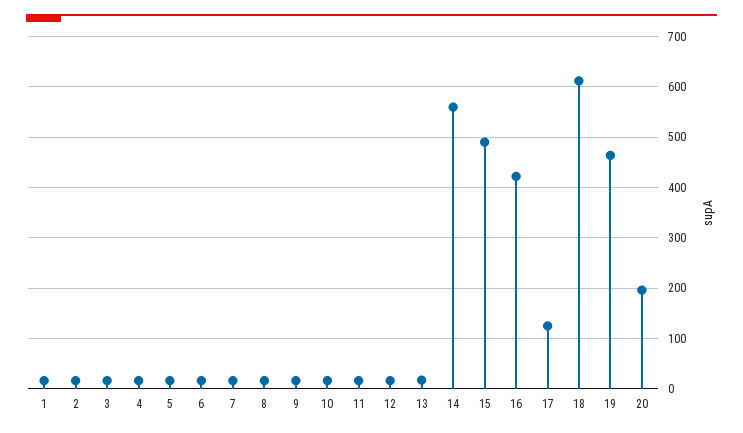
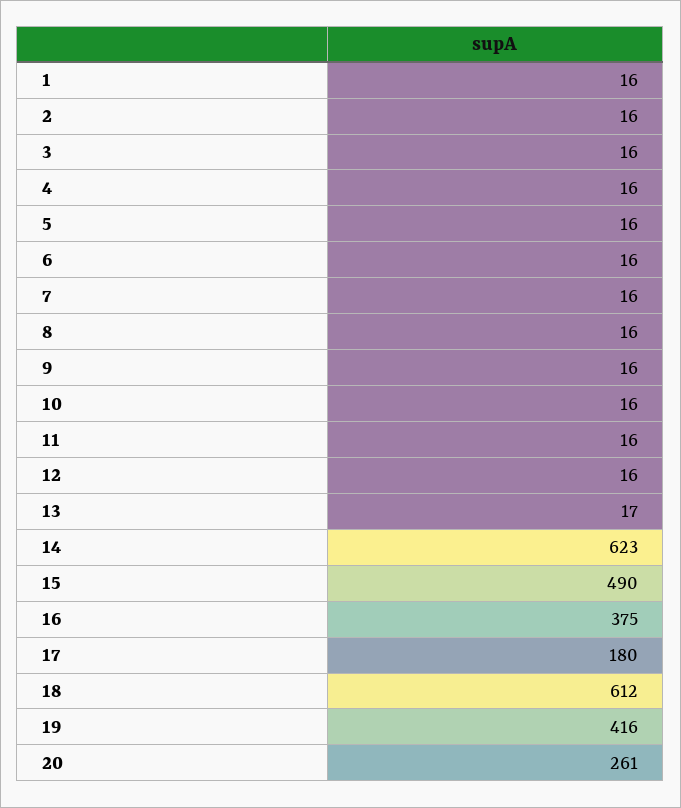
14: 560 -> 623
16: 420 -> 375
17: 120 -> 180
19: 460 -> 416
20: 200 -> 261

